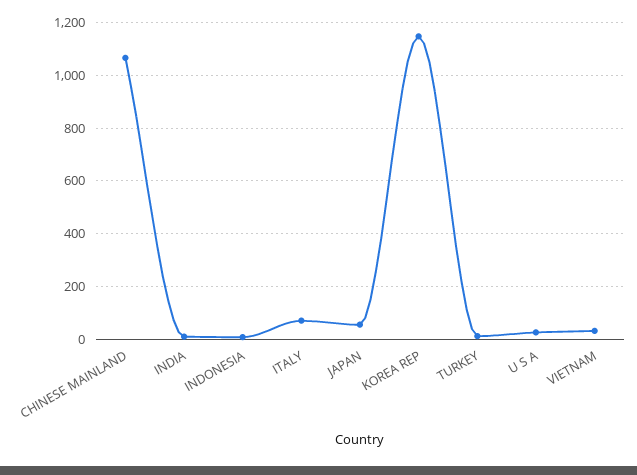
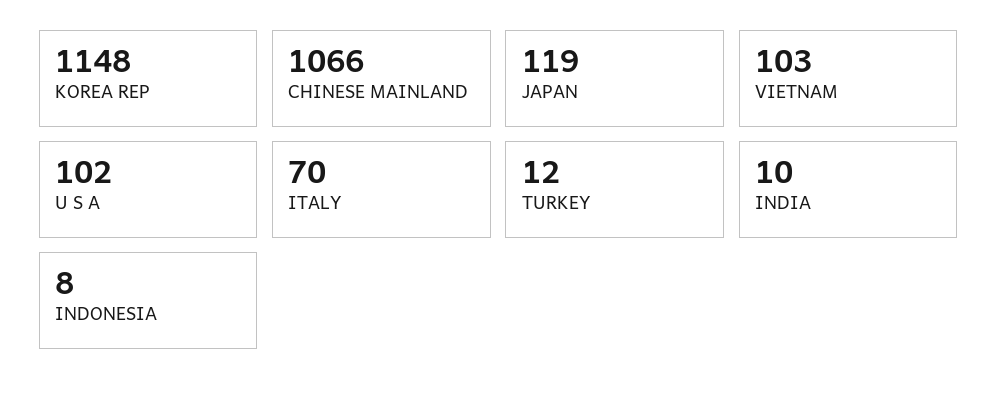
JAPAN: 50 -> 119
U S A: 25 -> 102
VIETNAM: 25 -> 103

